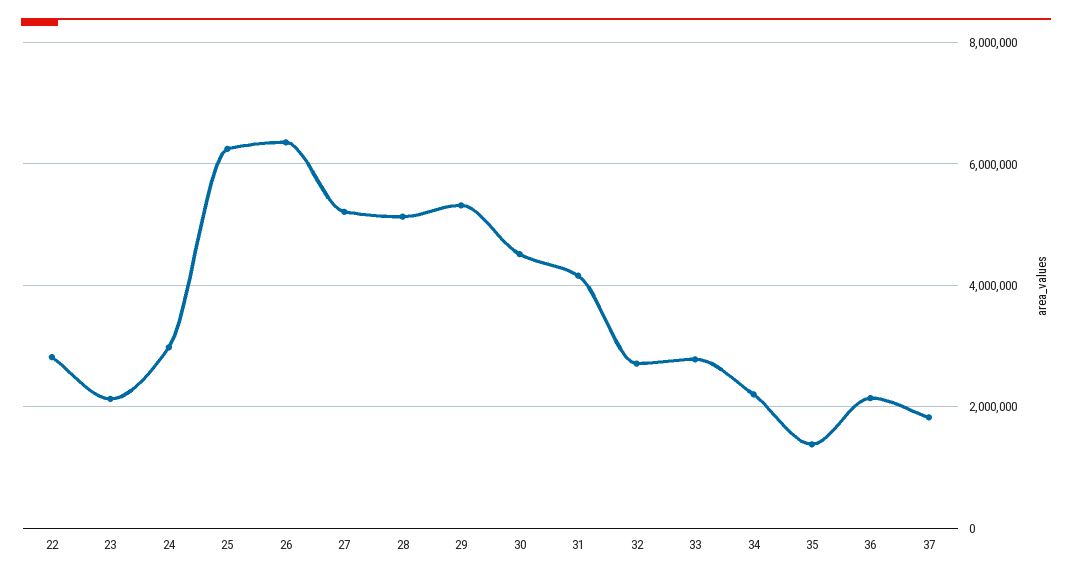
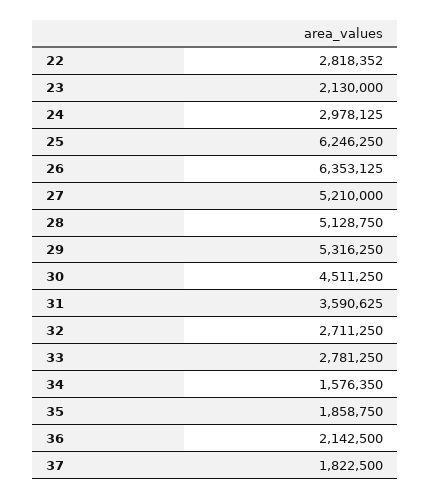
31: 4200000 -> 3590625
34: 2200000 -> 1576350
35: 1400000 -> 1858750

